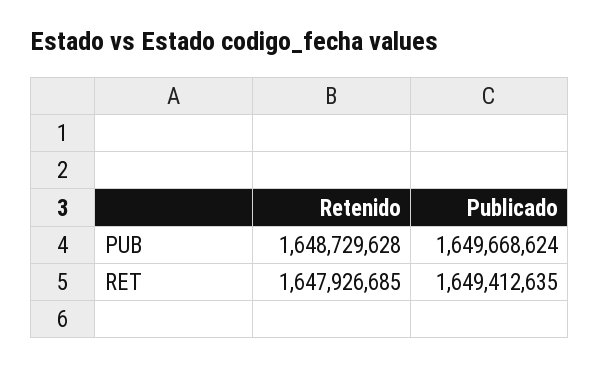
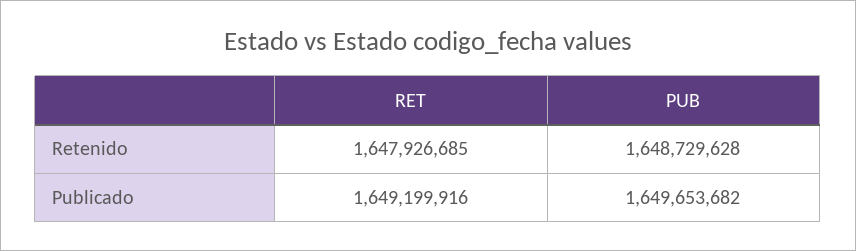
Publicado, PUB: 1649668624 -> 1649653682
Publicado, RET: 1649412635 -> 1649199916

